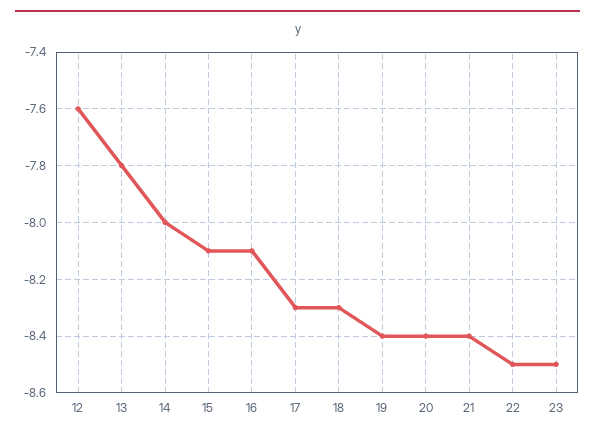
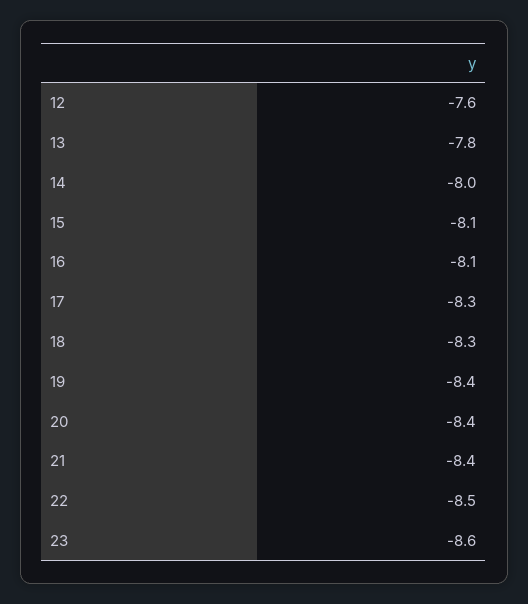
23: -8.5 -> -8.6

